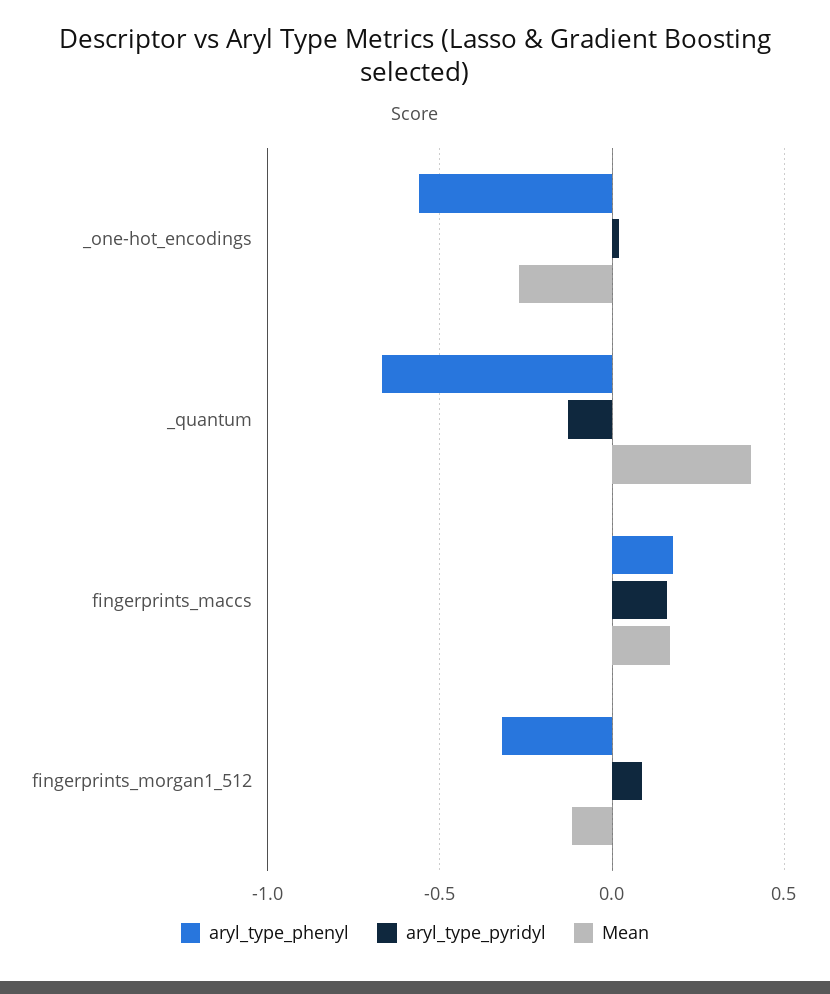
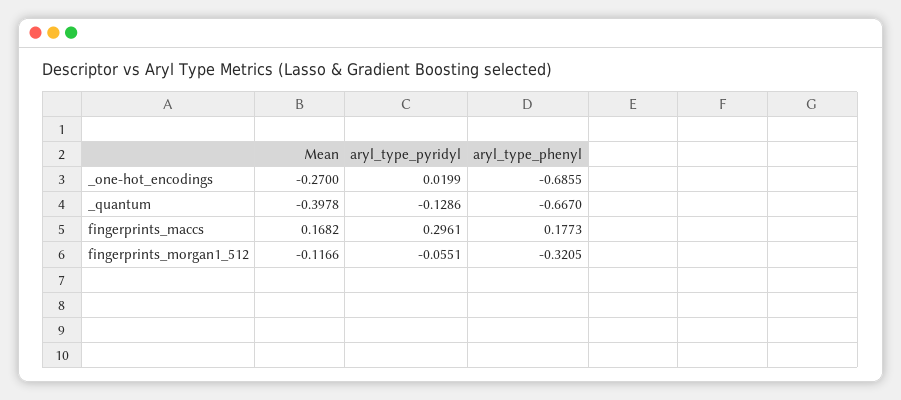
aryl_type_phenyl, _one-hot_encodings: -0.55 -> -0.6855
Mean, _quantum: 0.4 -> -0.3978
aryl_type_pyridyl, fingerprints_maccs: 0.15 -> 0.2961
aryl_type_pyridyl, fingerprints_morgan1_512: 0.1 -> -0.0551

